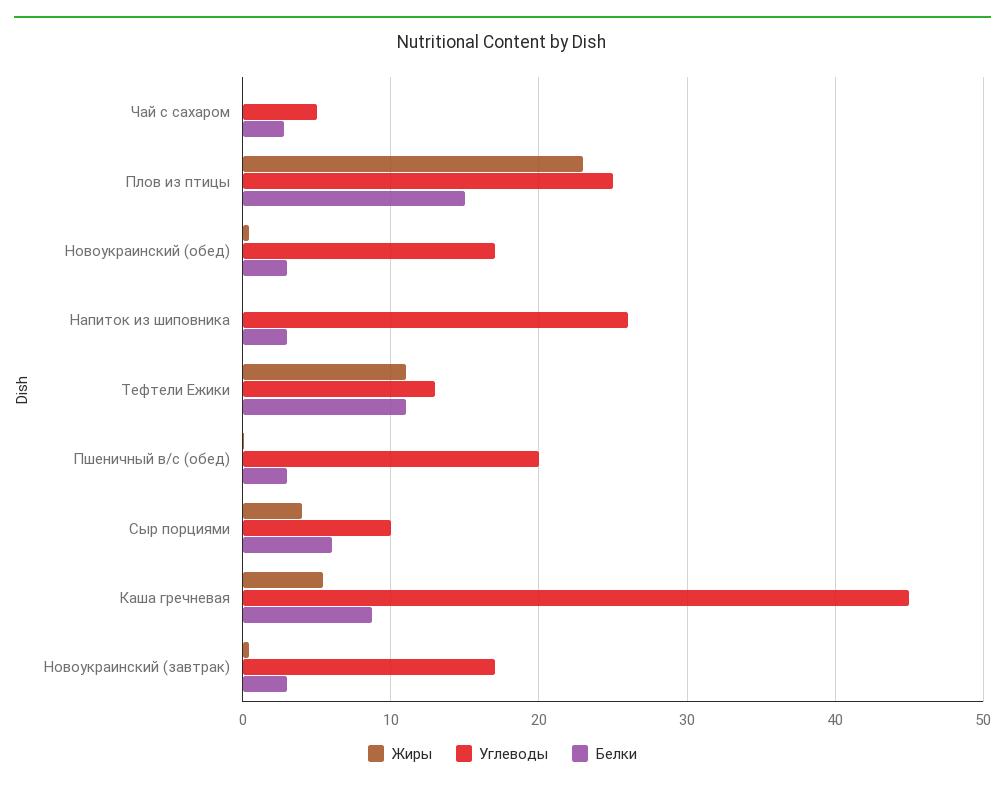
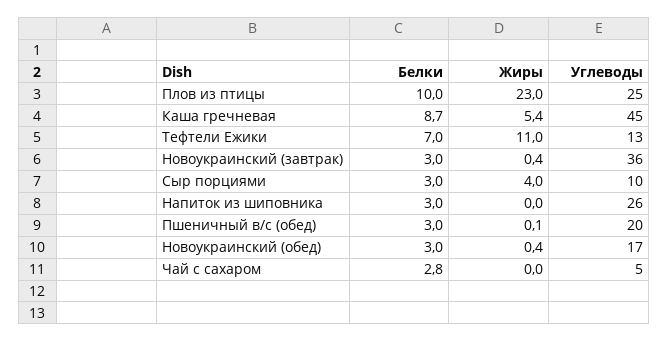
Белки, Плов из птицы: 15 -> 10
Белки, Тефтели Ежики: 11 -> 7
Белки, Сыр порциями: 6 -> 3
Углеводы, Новоукраинский (завтрак): 17 -> 36

